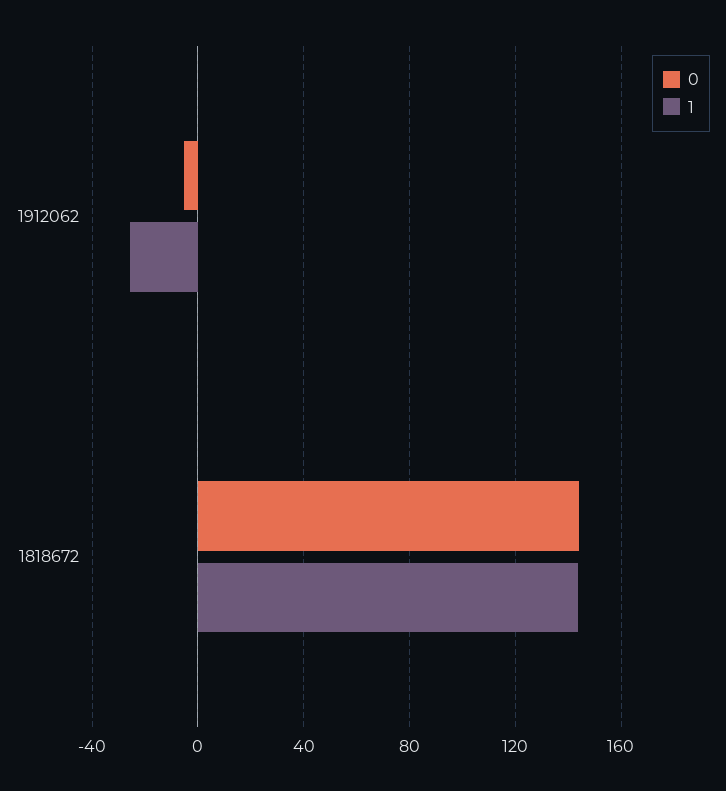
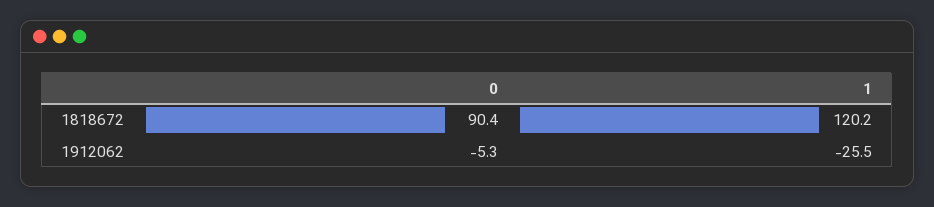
0, 1818672: 145 -> 90.4
1, 1818672: 145 -> 120.2

